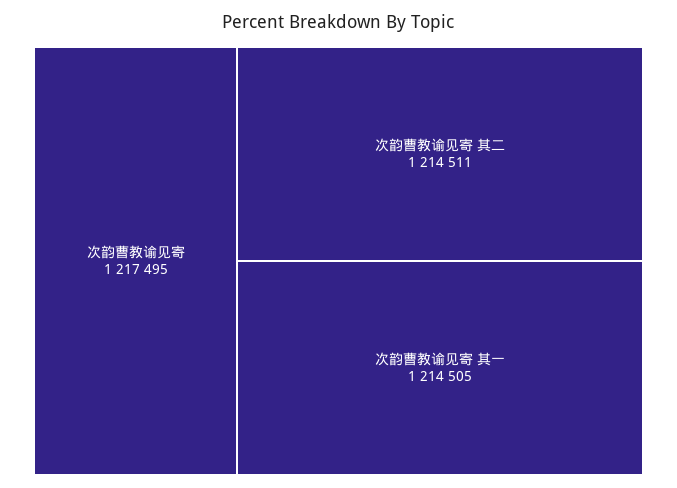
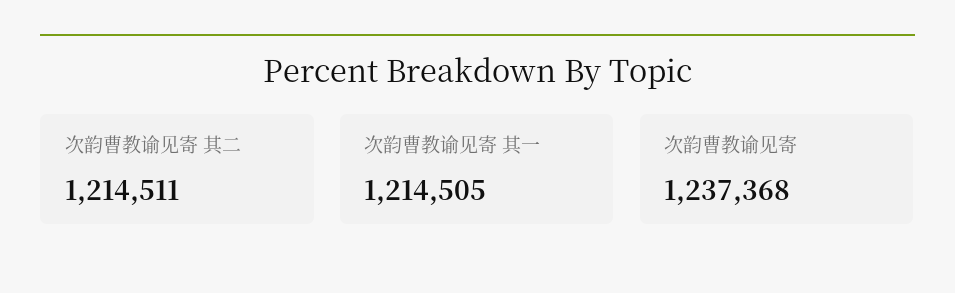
次韵曹教谕见寄: 1217495 -> 1237368

